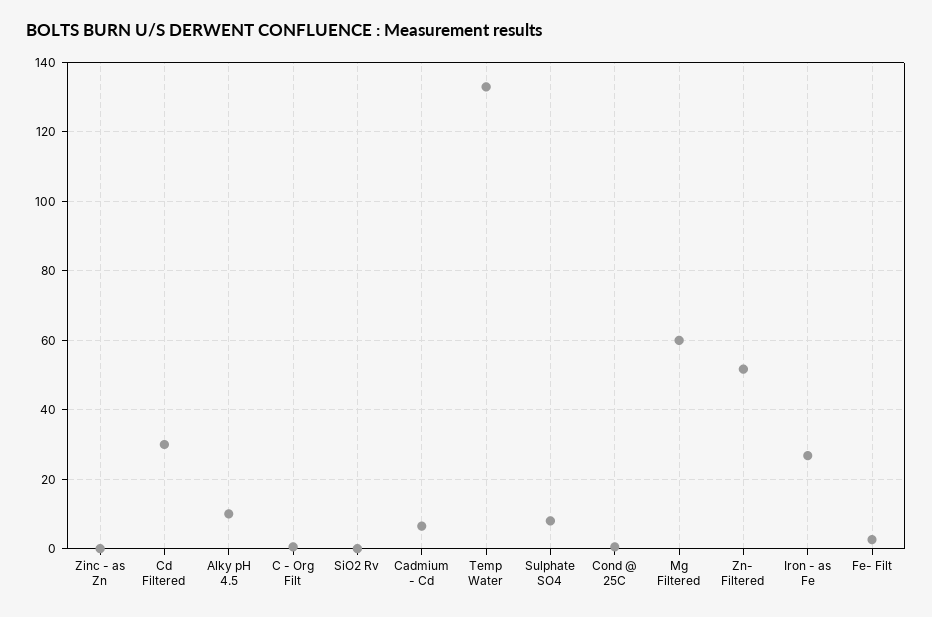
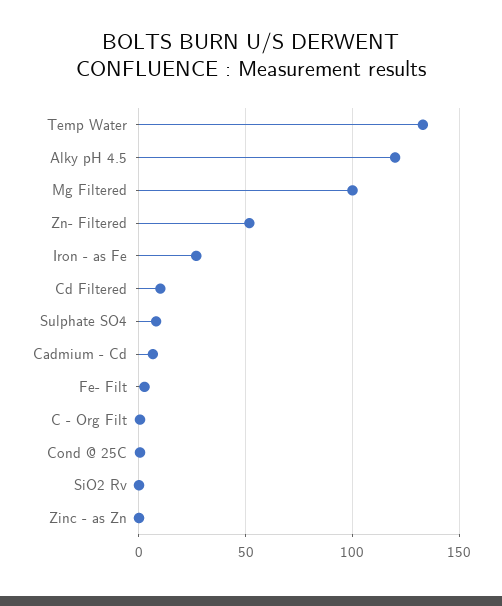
Cd Filtered: 30 -> 10
Alky pH 4.5: 10 -> 120
Mg Filtered: 60 -> 100

